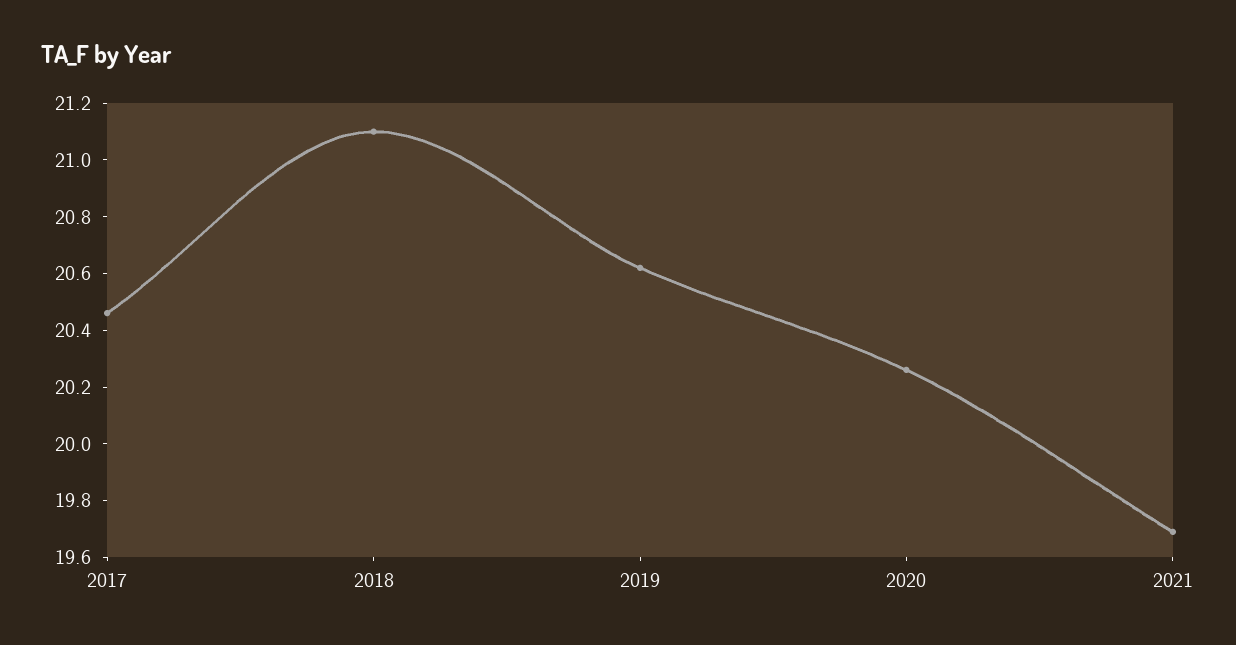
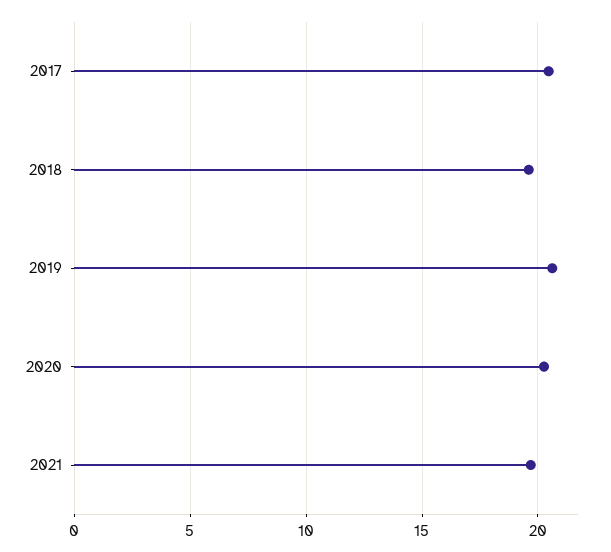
2018: 21.1 -> 19.5

